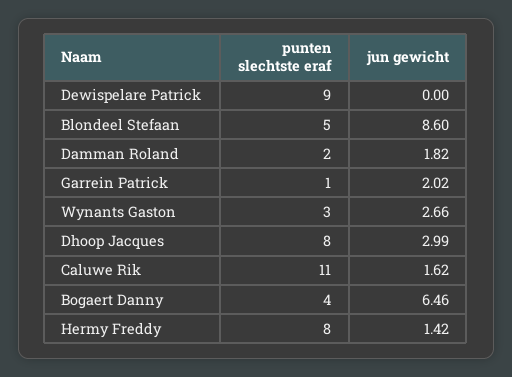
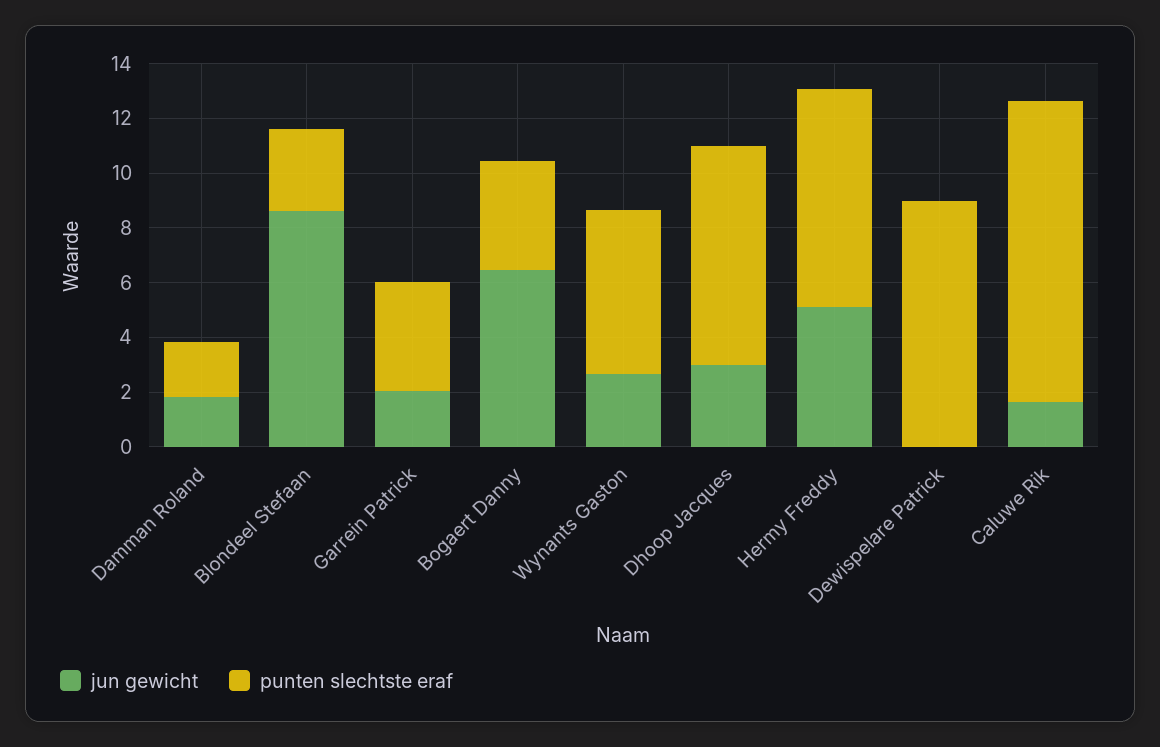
punten slechtste eraf, Blondeel Stefaan: 5 -> 3
punten slechtste eraf, Garrein Patrick: 1 -> 4
punten slechtste eraf, Wynants Gaston: 3 -> 6
jun gewicht, Hermy Freddy: 1.42 -> 5

